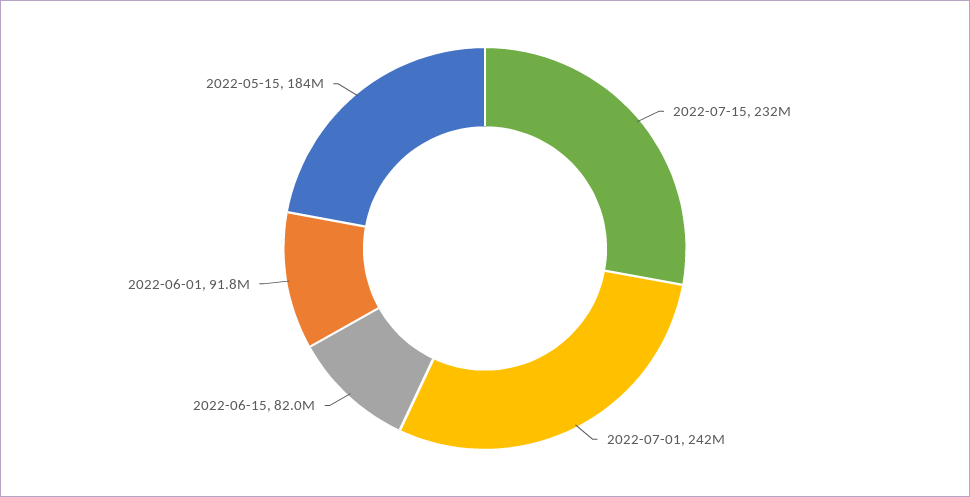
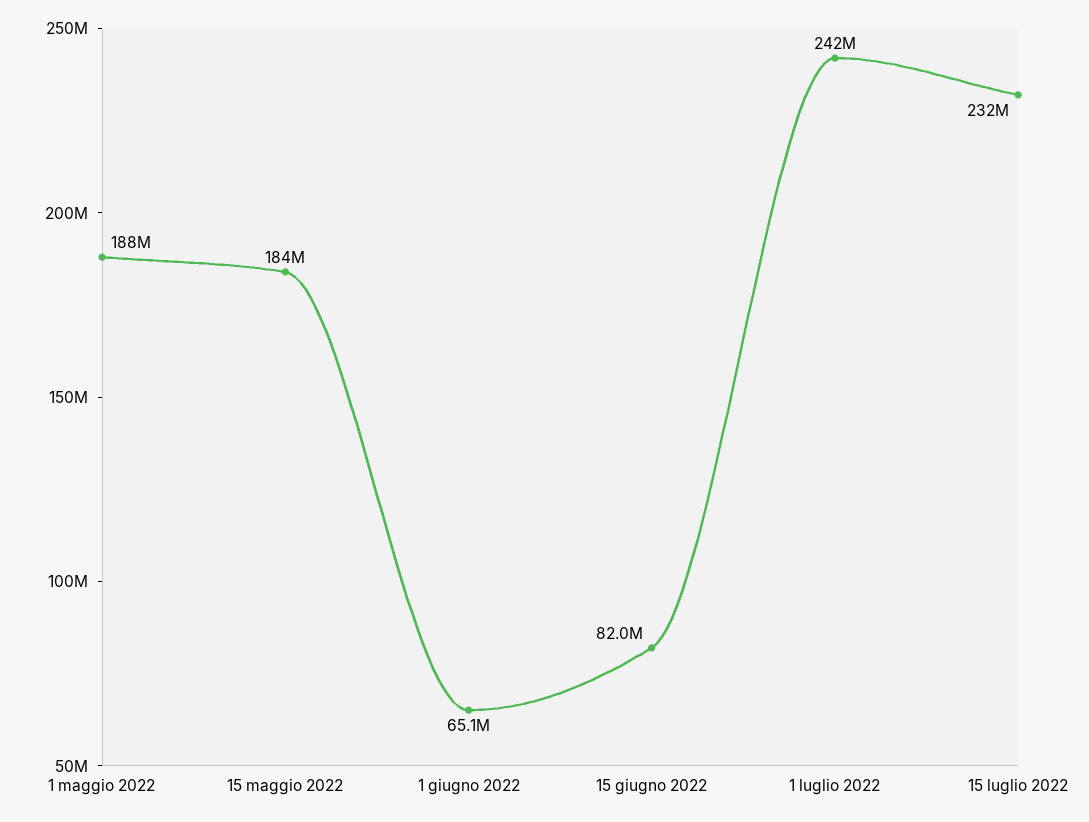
2022-06-01: 91800000 -> 65100000
1 maggio 2022: none -> 188000000

